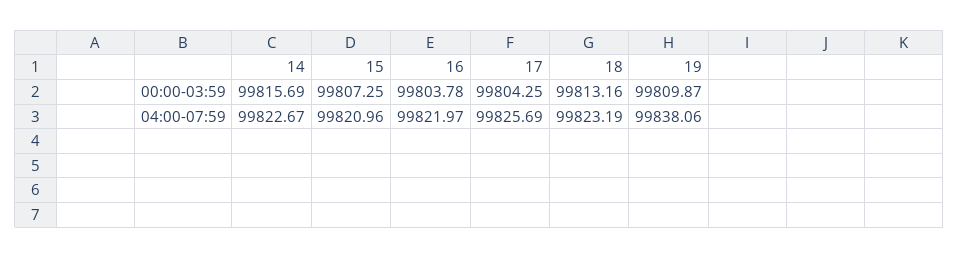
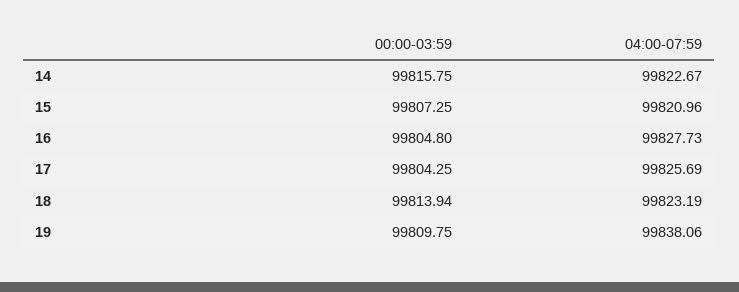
14, 00:00-03:59: 99815.69 -> 99815.75
16, 00:00-03:59: 99803.78 -> 99804.8
18, 00:00-03:59: 99813.16 -> 99813.94
19, 00:00-03:59: 99809.87 -> 99809.75
16, 04:00-07:59: 99821.97 -> 99827.73

